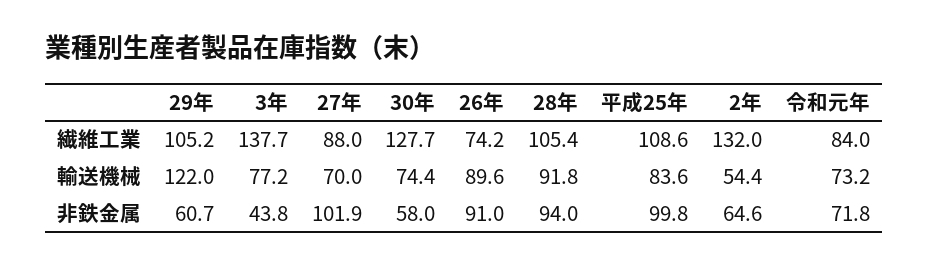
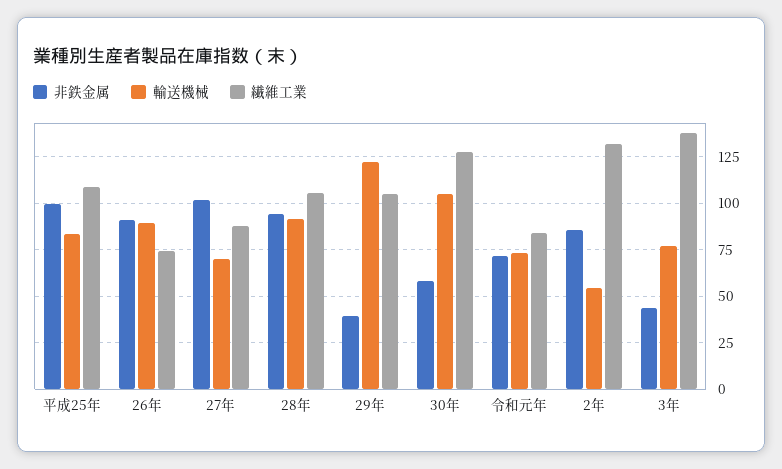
輸送機械, 30年: 74.4 -> 105
非鉄金属, 29年: 60.7 -> 40
非鉄金属, 2年: 64.6 -> 85

